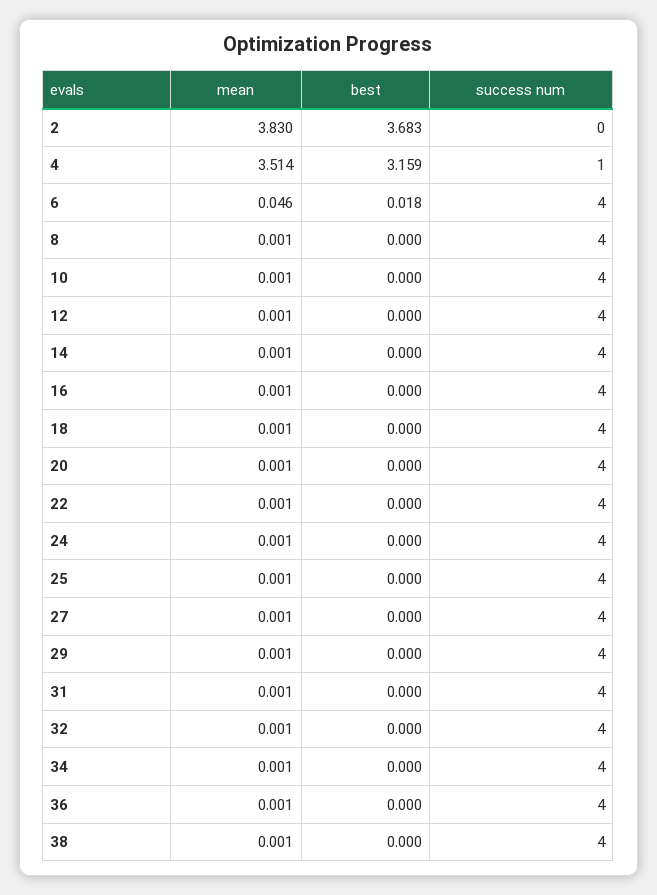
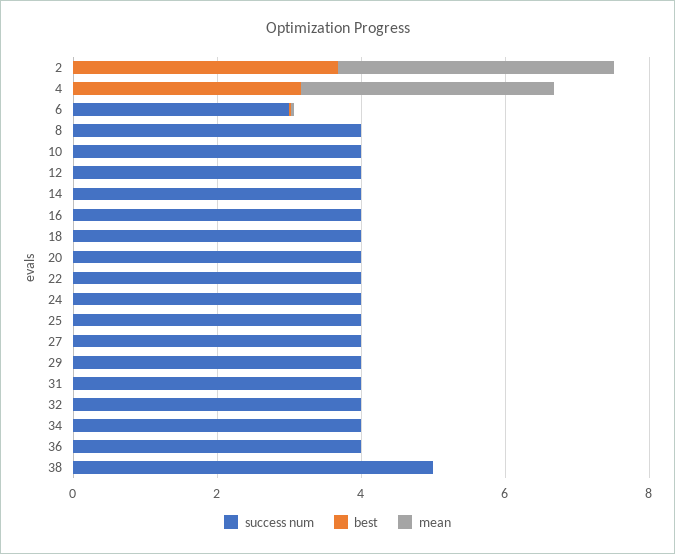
success num, 4: 1 -> 0
success num, 6: 4 -> 3
success num, 38: 4 -> 5

